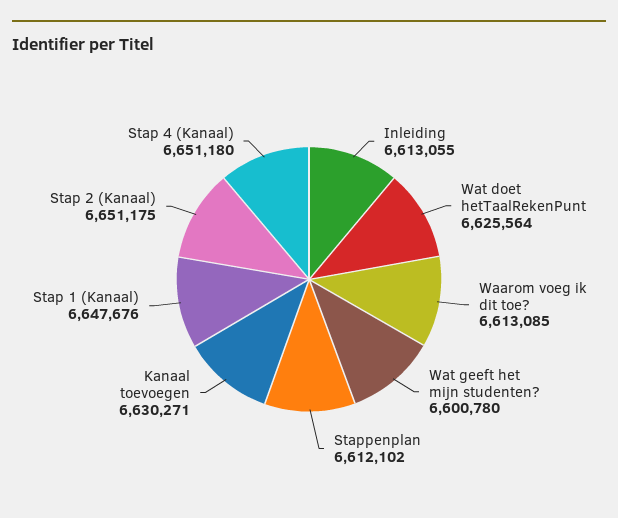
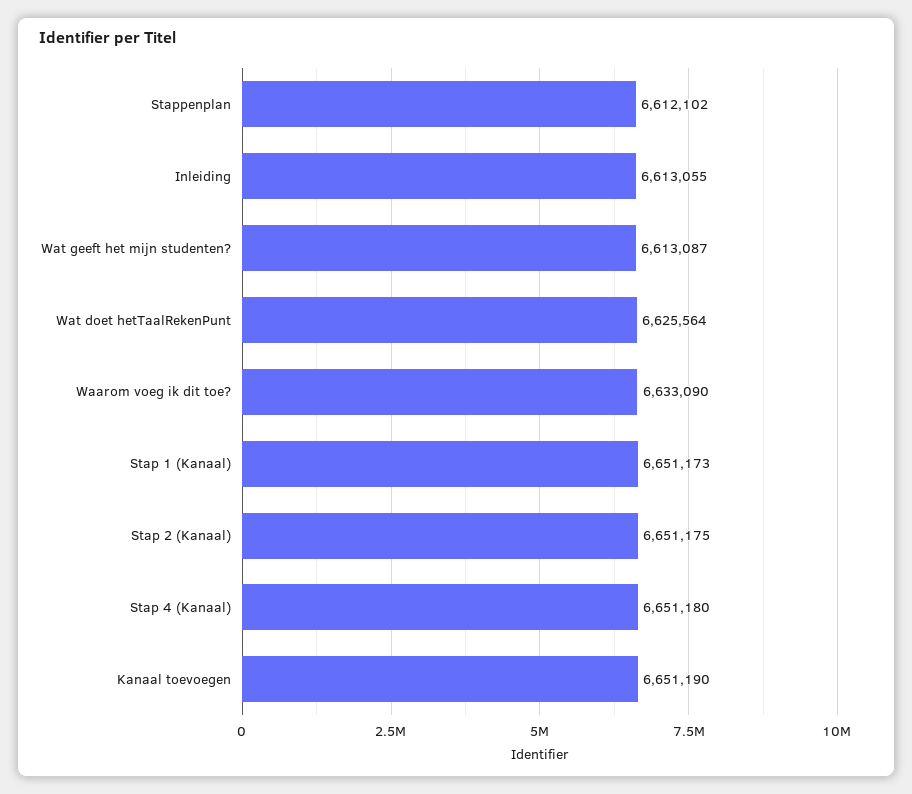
Waarom voeg ik dit toe?: 6613085 -> 6633090
Wat geeft het mijn studenten?: 6600780 -> 6613087
Kanaal toevoegen: 6630271 -> 6651190
Stap 1 (Kanaal): 6647676 -> 6651173

